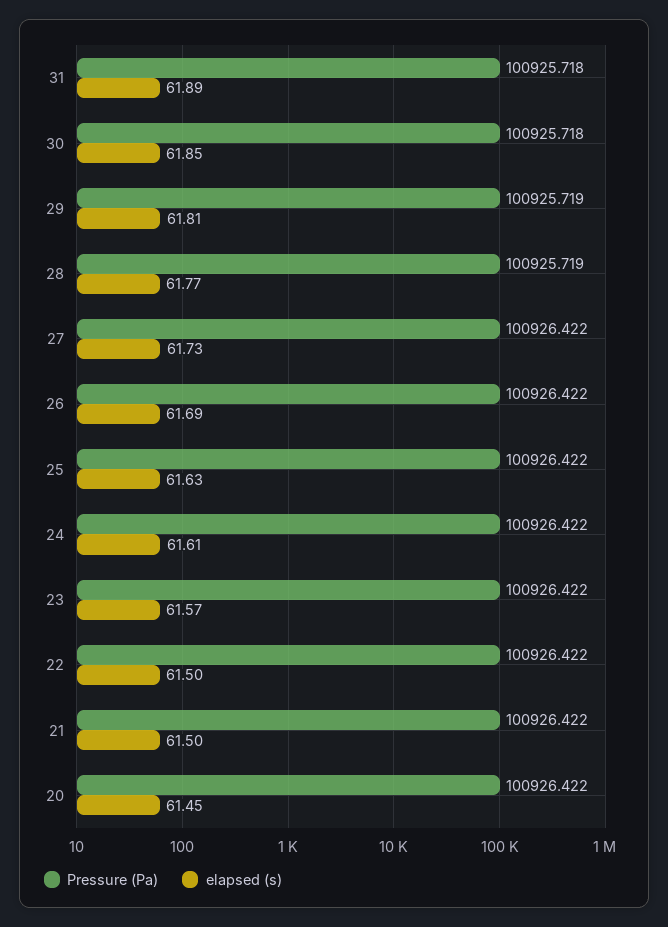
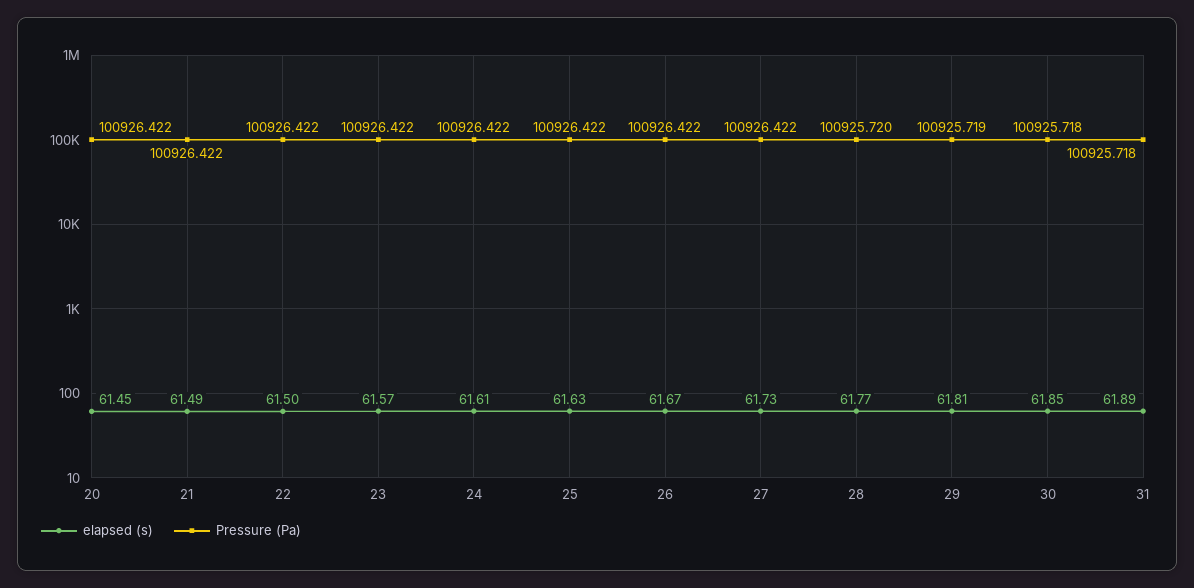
Pressure (Pa), 28: 100925.719 -> 100925.72
elapsed (s), 26: 61.69 -> 61.67
elapsed (s), 21: 61.5 -> 61.49

